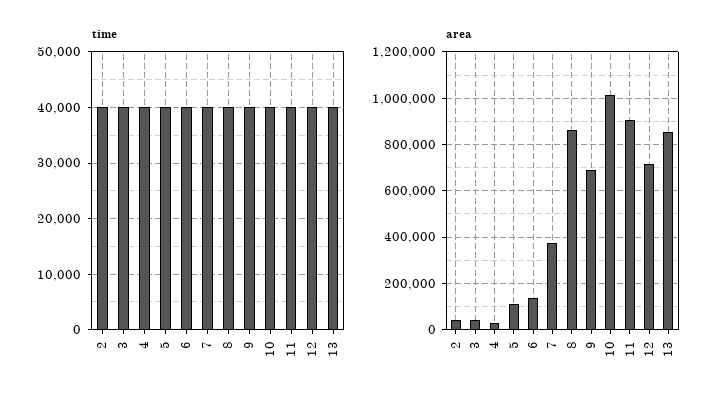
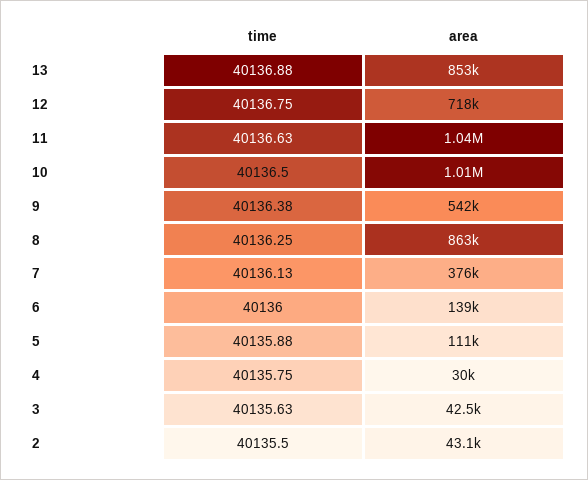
area, 9: 700000 -> 542000
area, 11: 900000 -> 1040000

